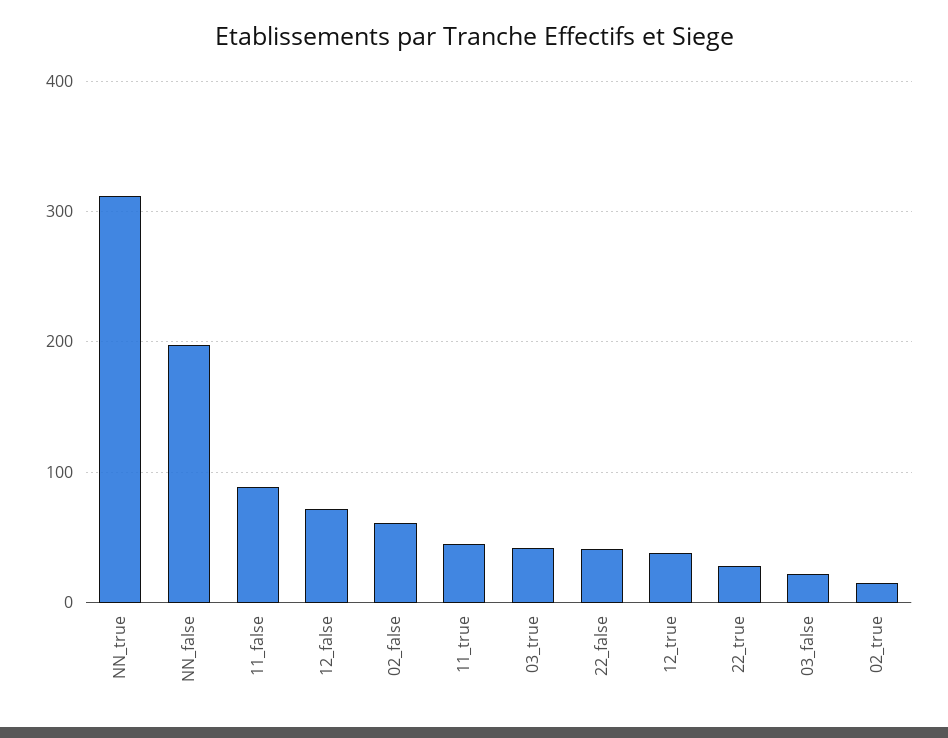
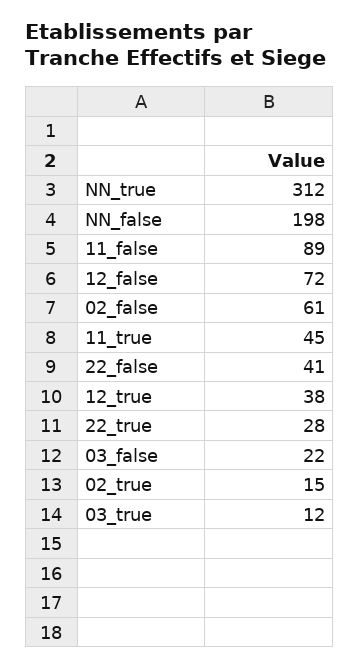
03_true: 40 -> 12

